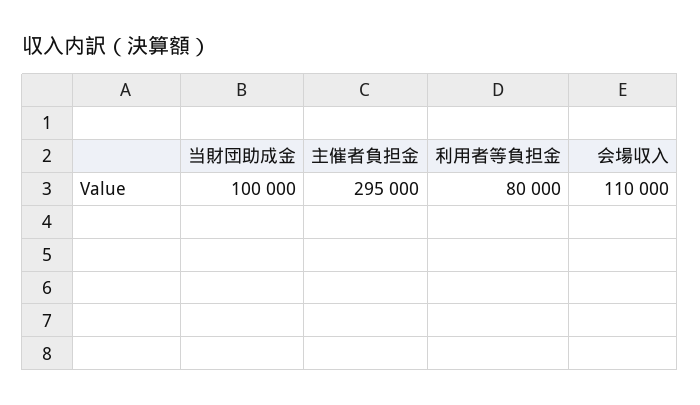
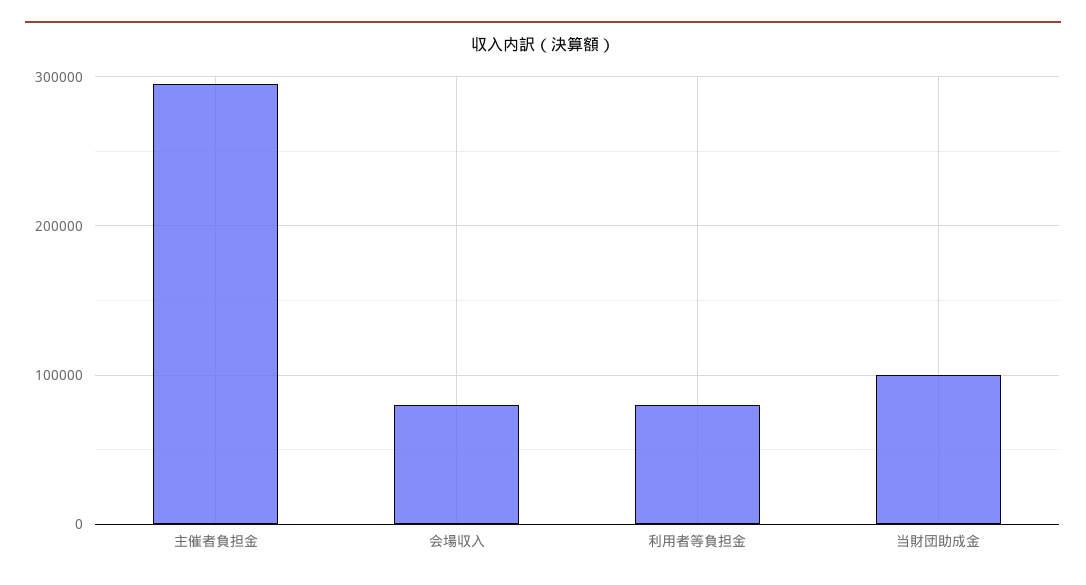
会場収入: 110000 -> 80000

